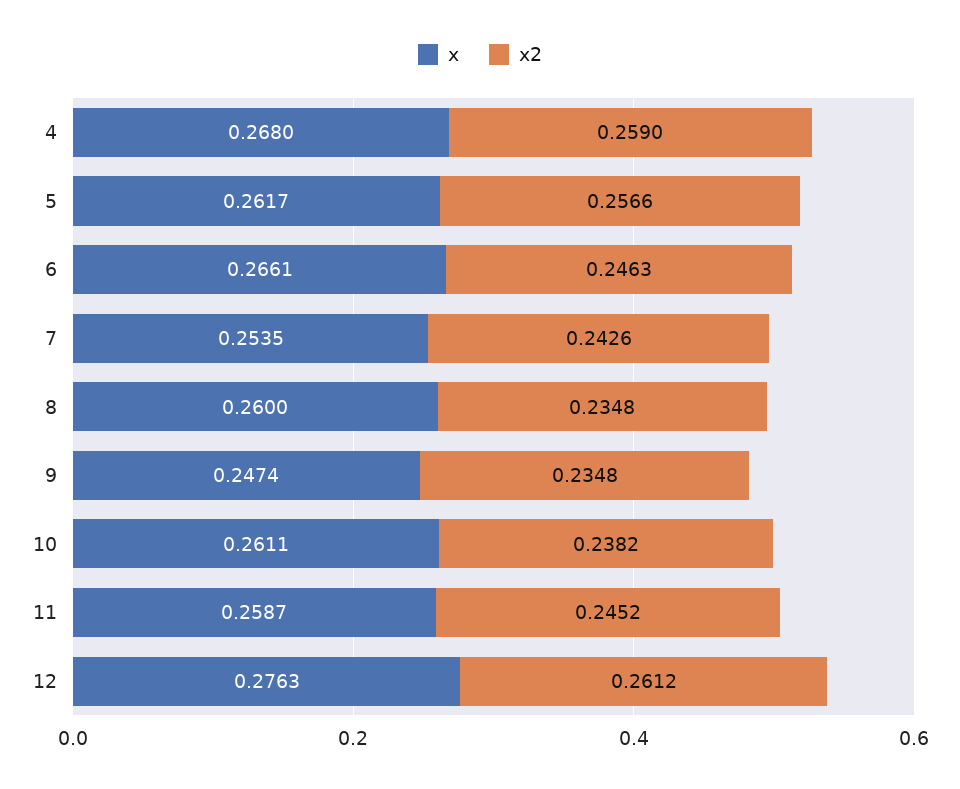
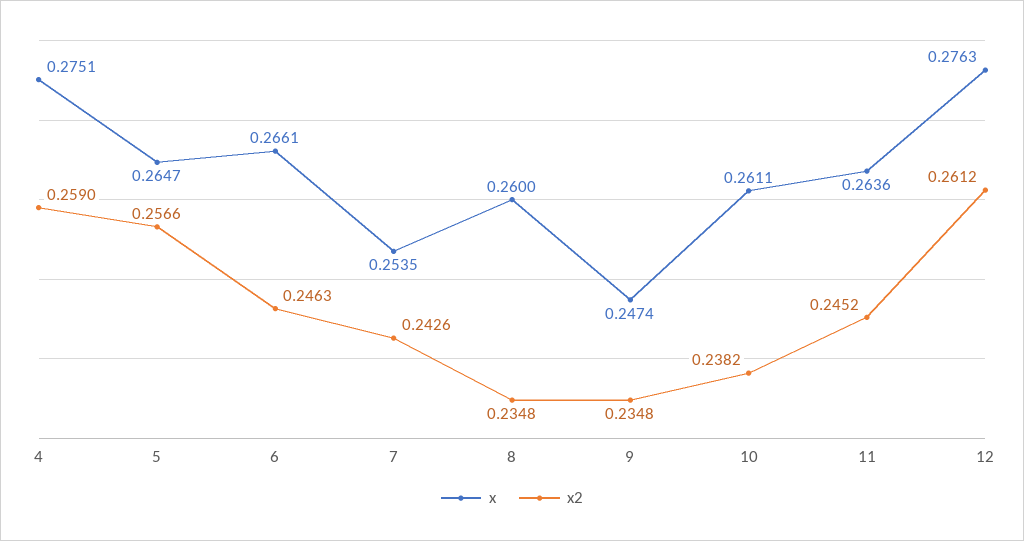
x, 4: 0.268 -> 0.2751
x, 5: 0.2617 -> 0.2647
x, 11: 0.2587 -> 0.2636

